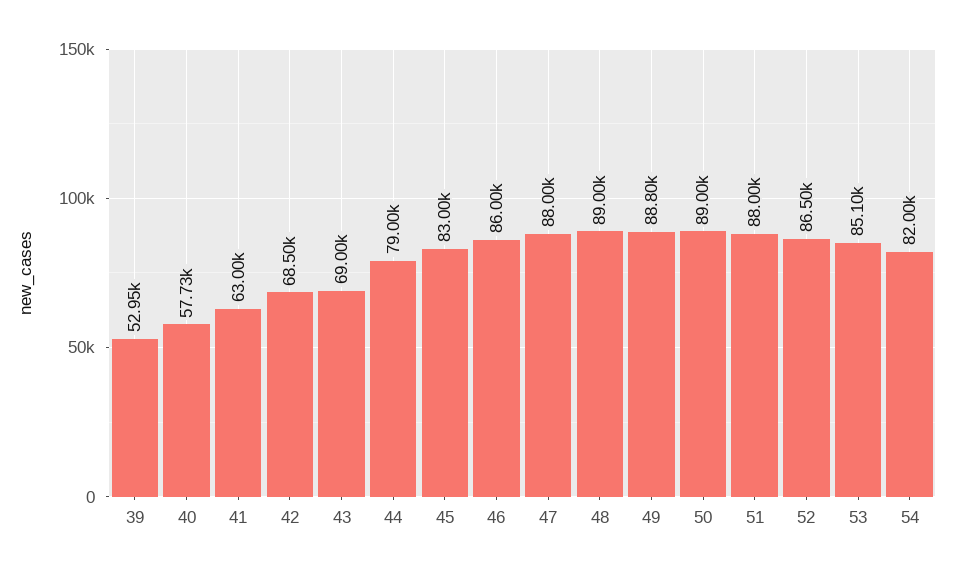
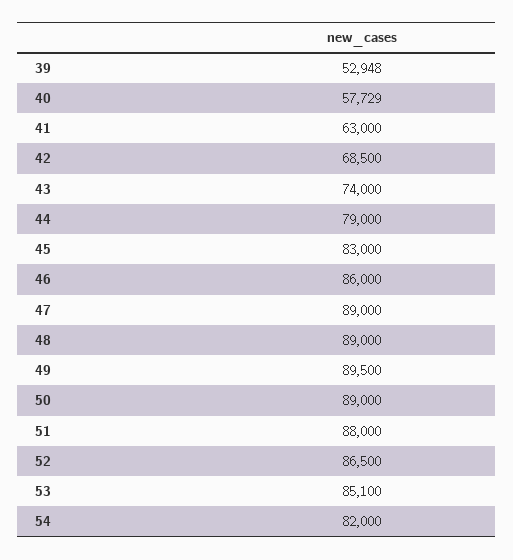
43: 69000 -> 74000
47: 88000 -> 89000
49: 88800 -> 89500

